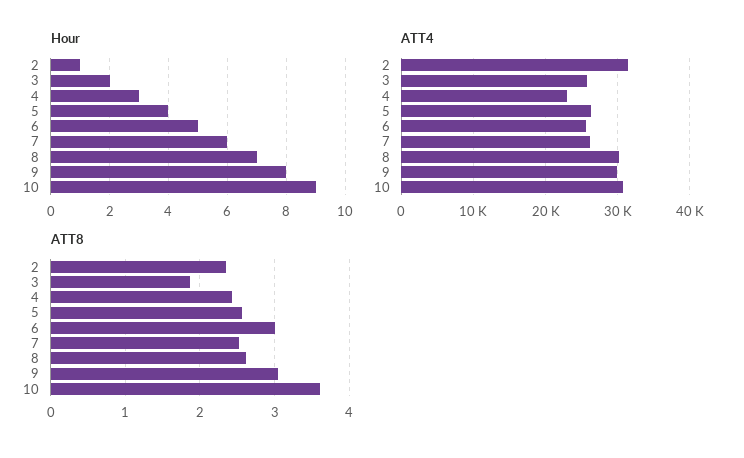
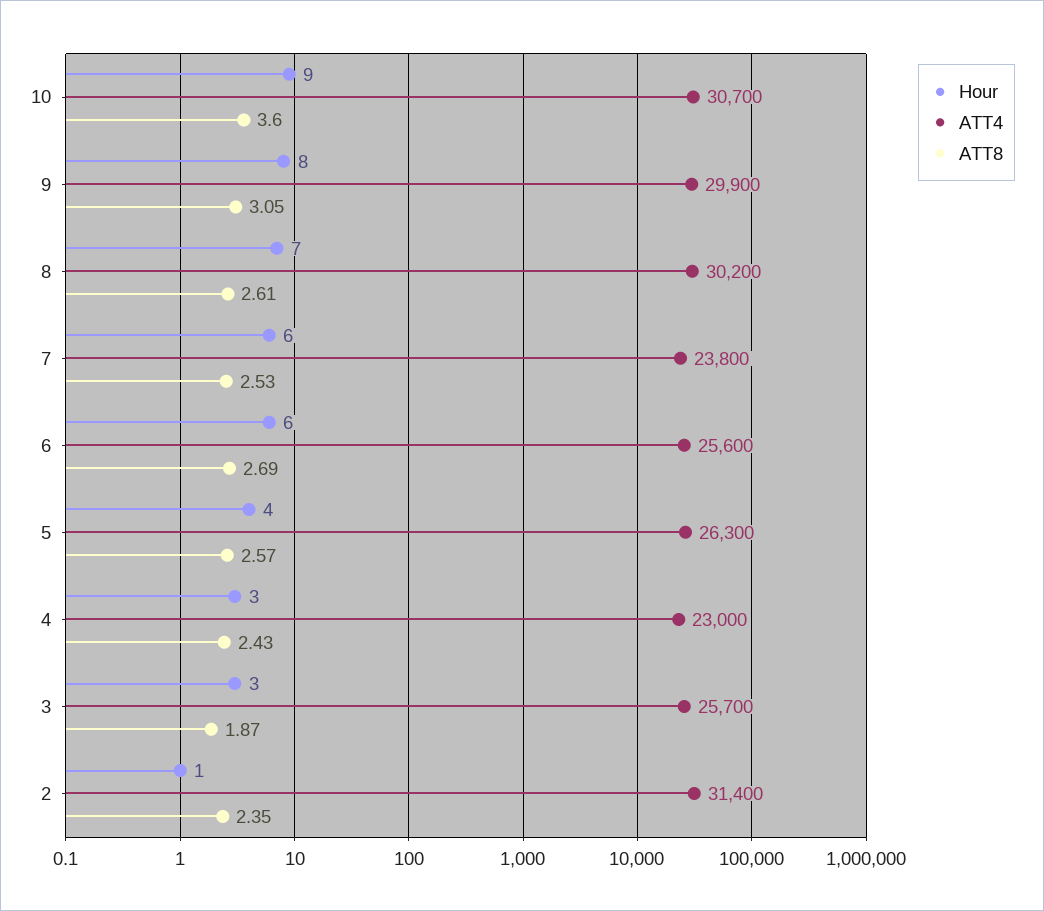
Hour, 3: 2 -> 3
Hour, 6: 5 -> 6
ATT4, 7: 26000 -> 23800
ATT8, 6: 3 -> 2.69

